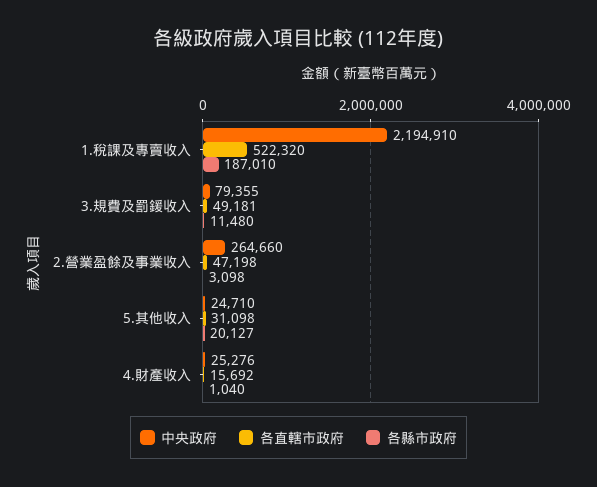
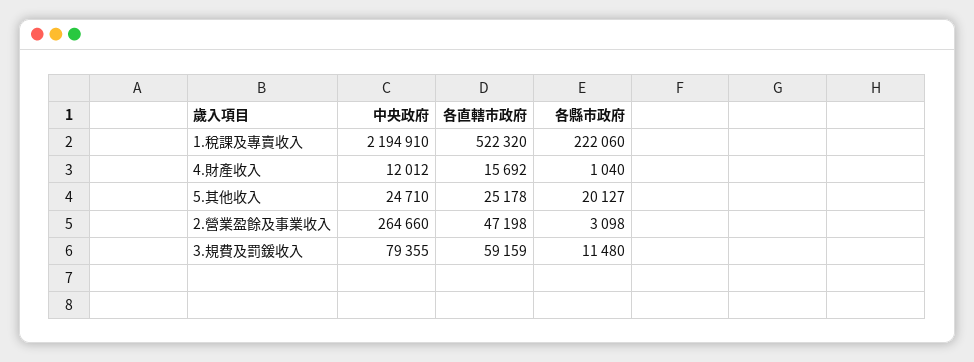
各縣市政府, 1.稅課及專賣收入: 187010 -> 222060
各直轄市政府, 3.規費及罰鍰收入: 49181 -> 59159
各直轄市政府, 5.其他收入: 31098 -> 25178
中央政府, 4.財產收入: 25276 -> 12012

